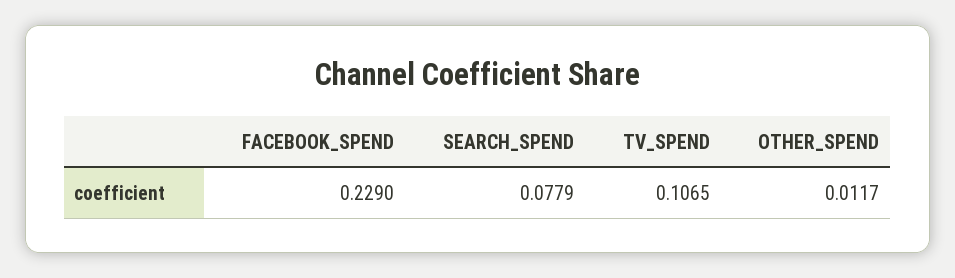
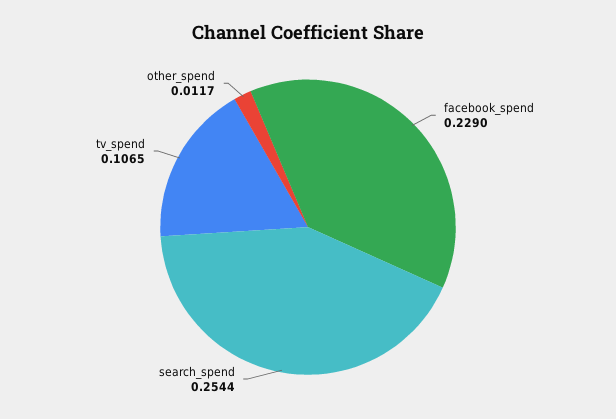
SEARCH_SPEND: 0.0779 -> 0.2544

